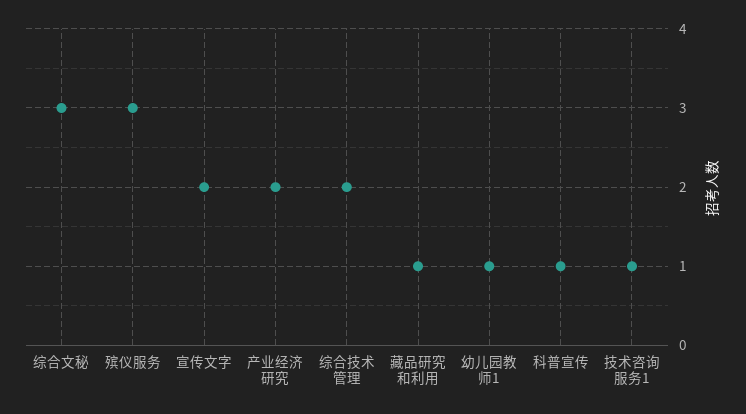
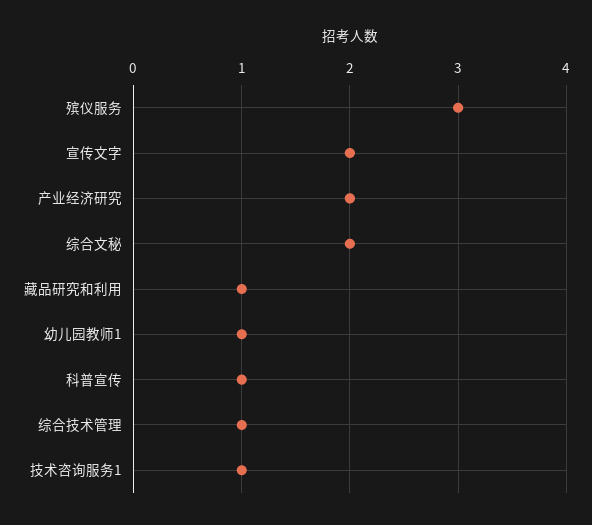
综合文秘: 3 -> 2
综合技术管理: 2 -> 1

